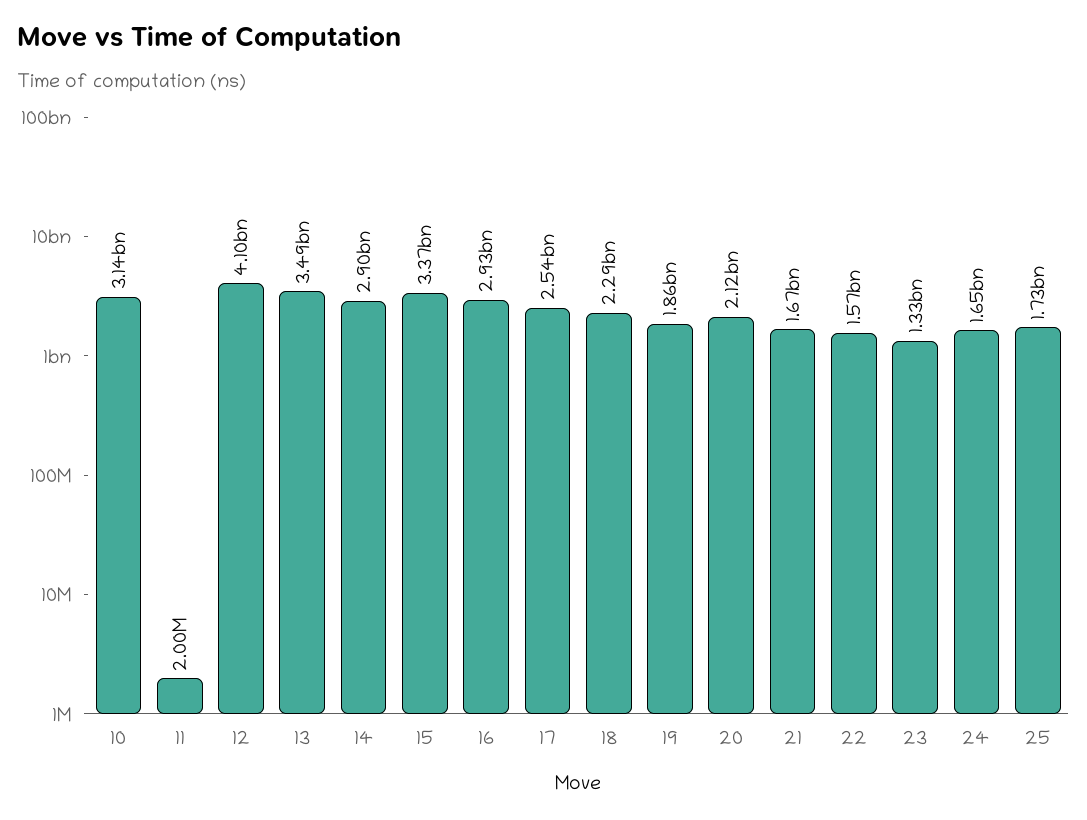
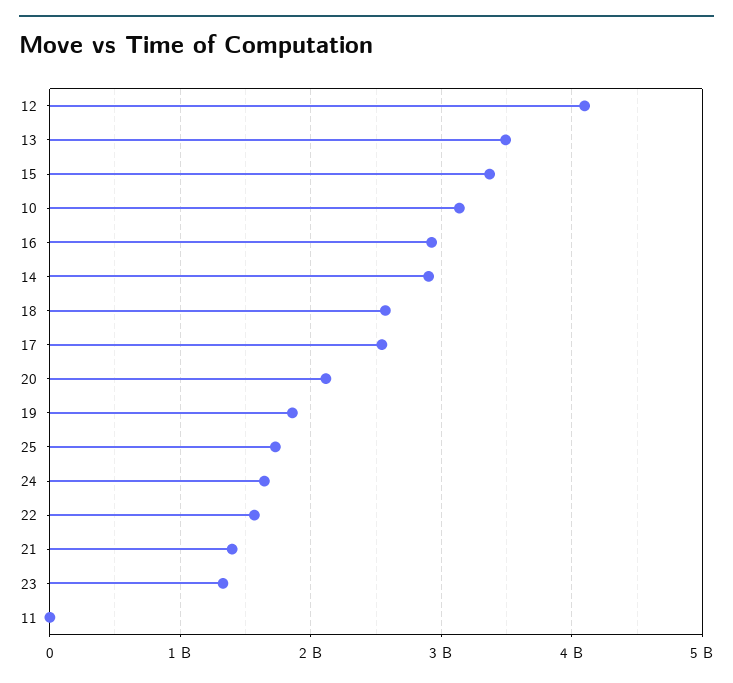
18: 2290000000 -> 2600000000
21: 1670000000 -> 1400000000

